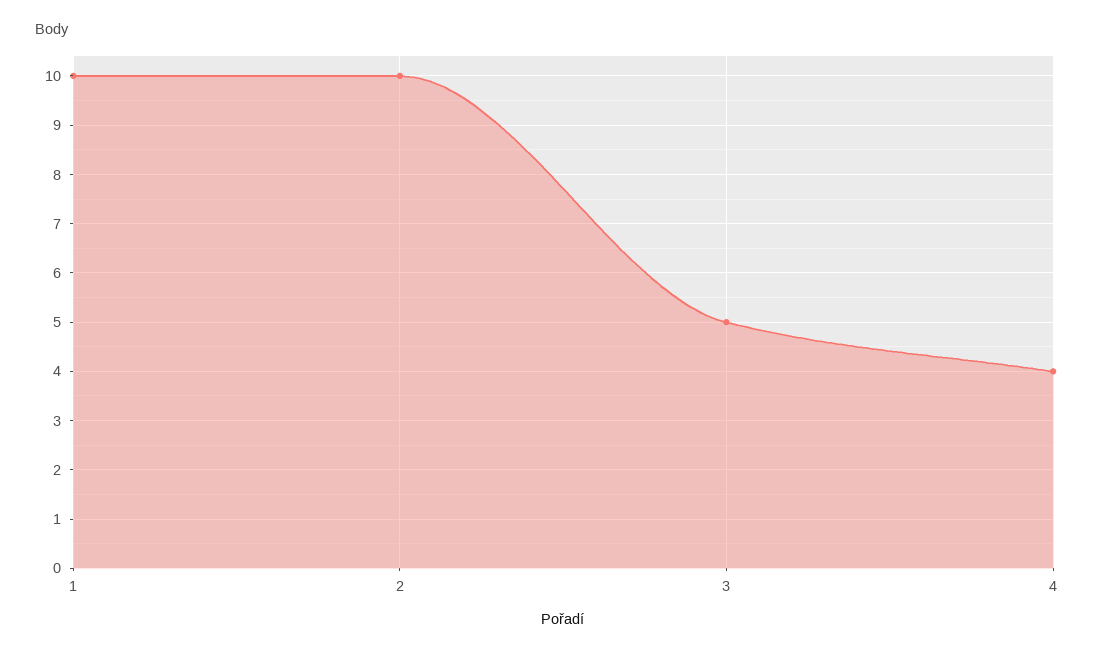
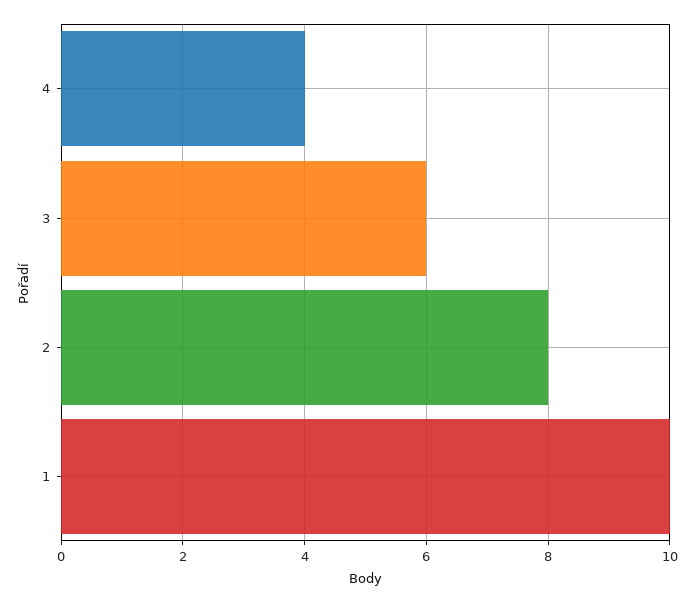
2: 10 -> 8
3: 5 -> 6

